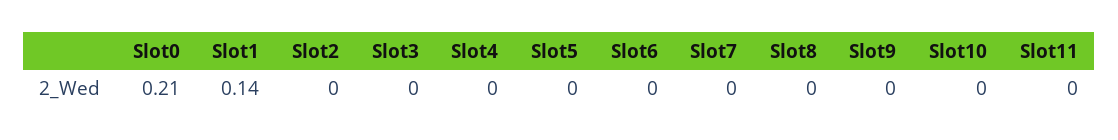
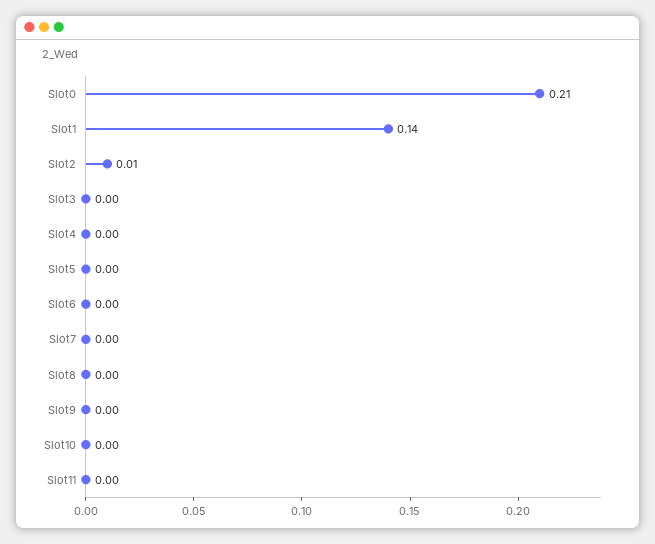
Slot2: 0 -> 0.01

